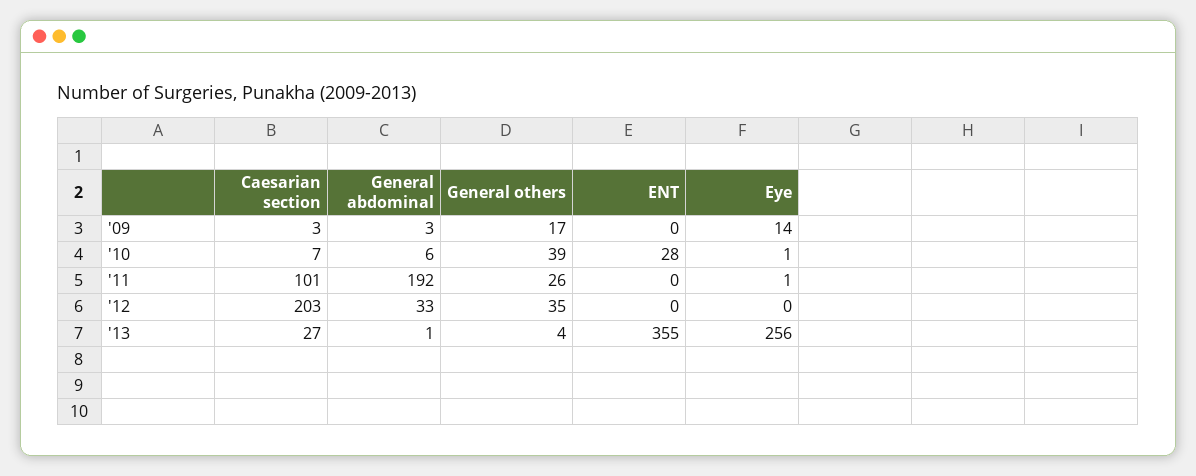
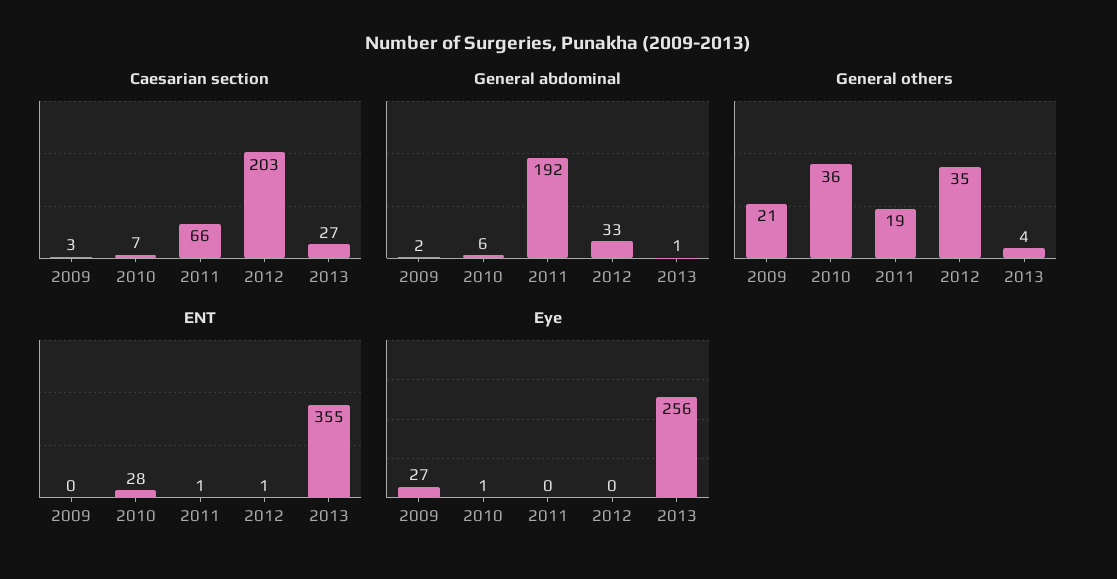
General abdominal, '09: 3 -> 2
General others, '09: 17 -> 21
Eye, '09: 14 -> 27
General others, '10: 39 -> 36
Caesarian section, '11: 101 -> 66
General others, '11: 26 -> 19
ENT, '11: 0 -> 1
Eye, '11: 1 -> 0
ENT, '12: 0 -> 1

